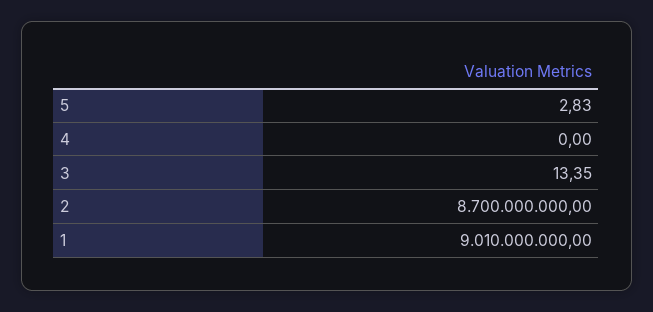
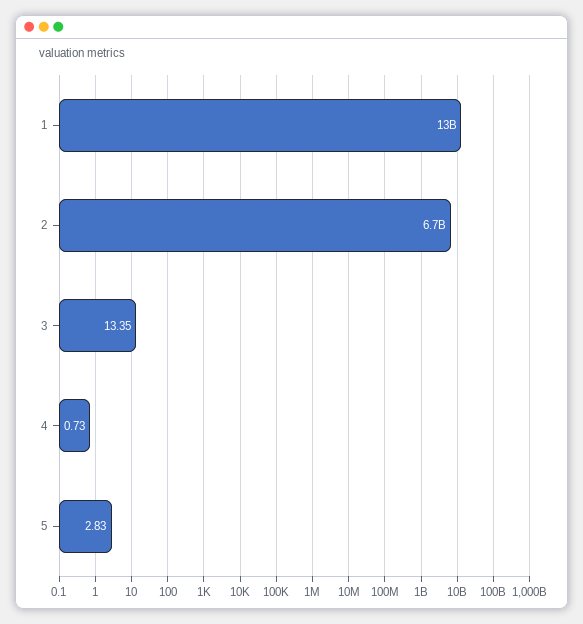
4: 0 -> 0.73
2: 8700000000 -> 6700000000
1: 9010000000 -> 13000000000

